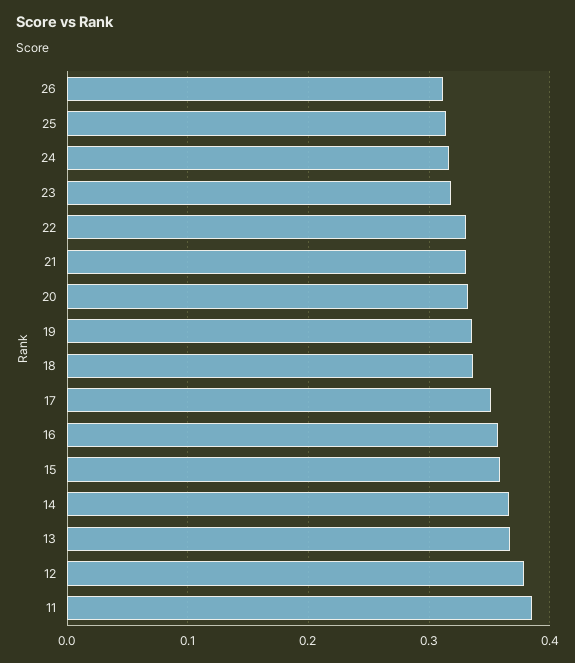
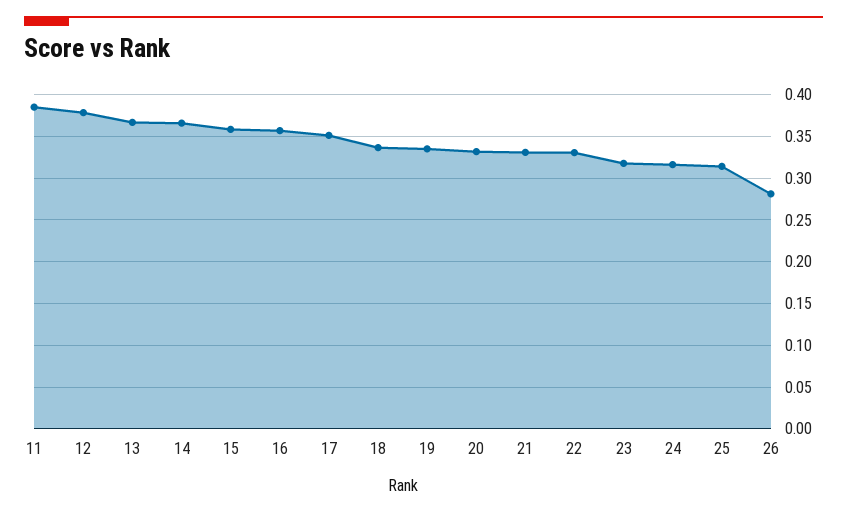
26: 0.31 -> 0.28

